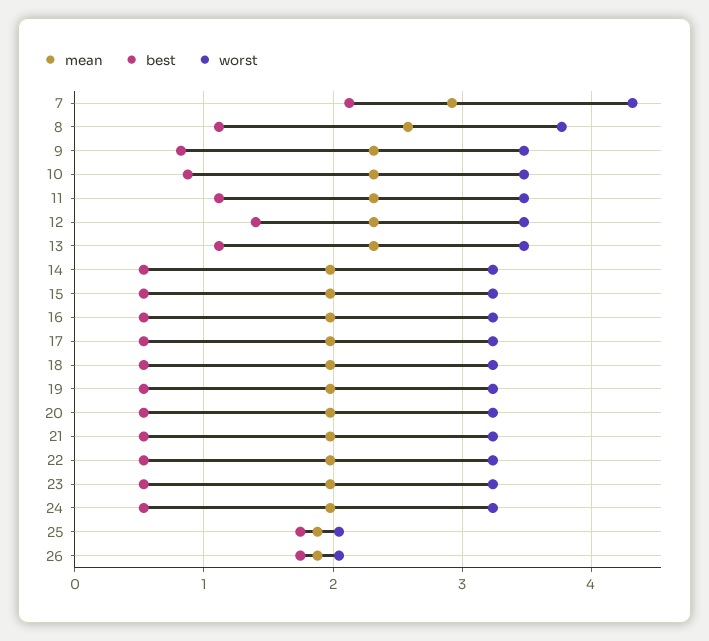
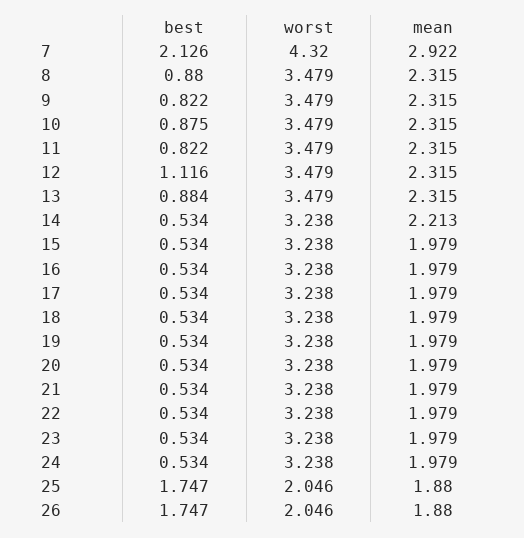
mean, 8: 2.6 -> 2.315
best, 8: 1.1 -> 0.88
worst, 8: 3.8 -> 3.479
best, 11: 1.1 -> 0.822
best, 12: 1.4 -> 1.116
best, 13: 1.1 -> 0.884
mean, 14: 2 -> 2.213

